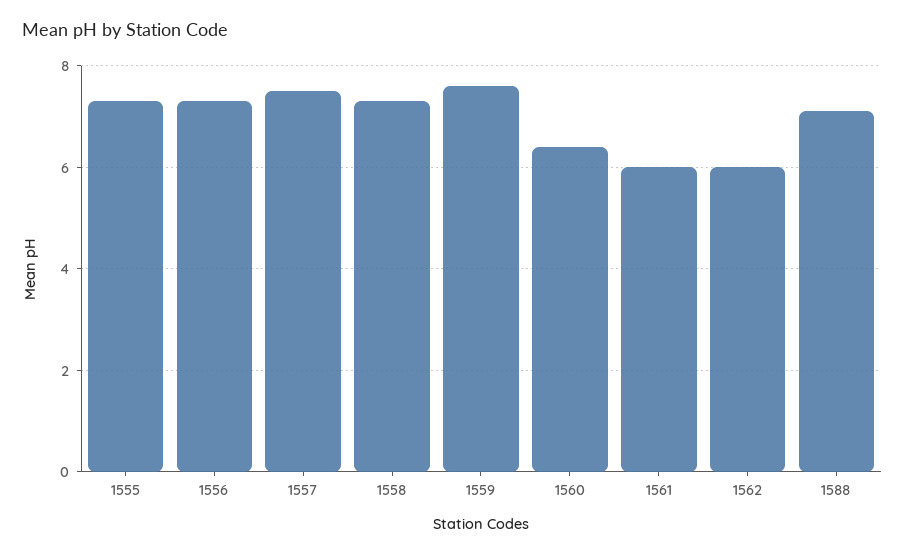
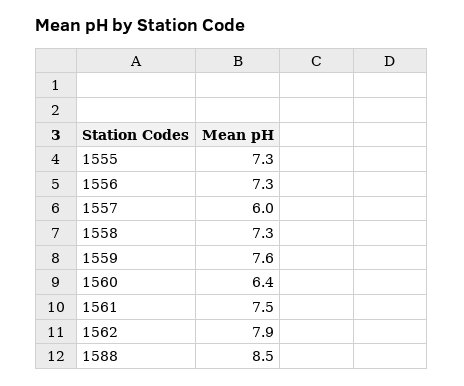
1557: 7.5 -> 6
1561: 6 -> 7.5
1562: 6 -> 7.9
1588: 7 -> 8.5

